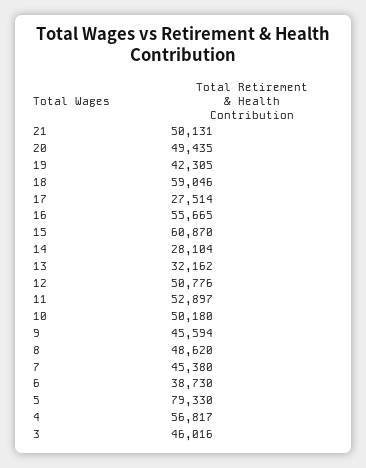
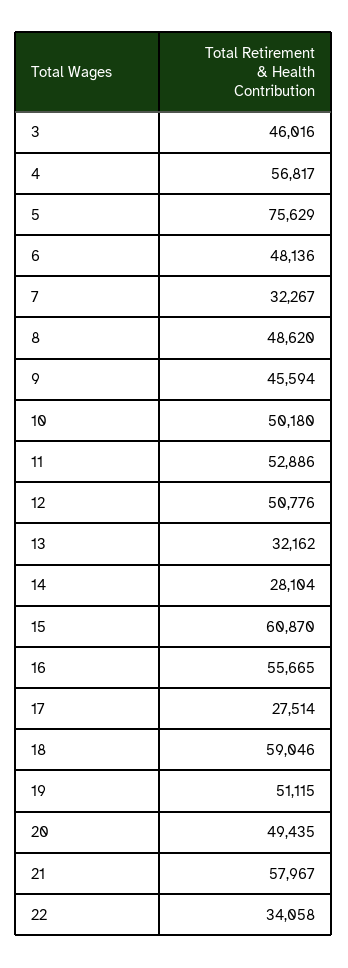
21: 50131 -> 57967
19: 42305 -> 51115
11: 52897 -> 52886
7: 45380 -> 32267
6: 38730 -> 48136
5: 79330 -> 75629
22: none -> 34058

